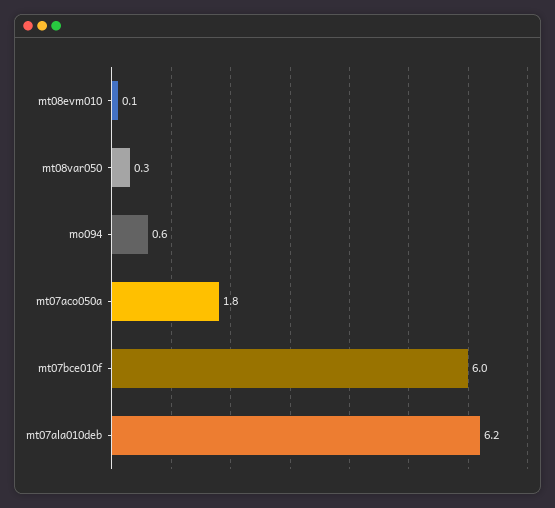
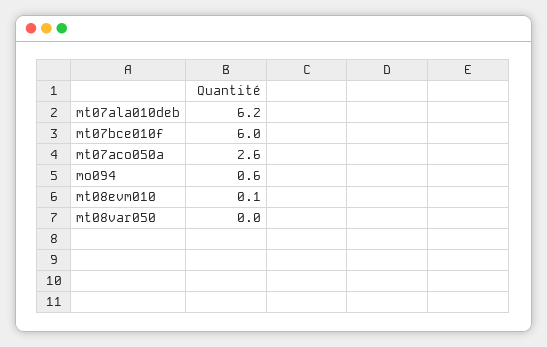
mt08var050: 0.3 -> 0
mt07aco050a: 1.8 -> 2.6

